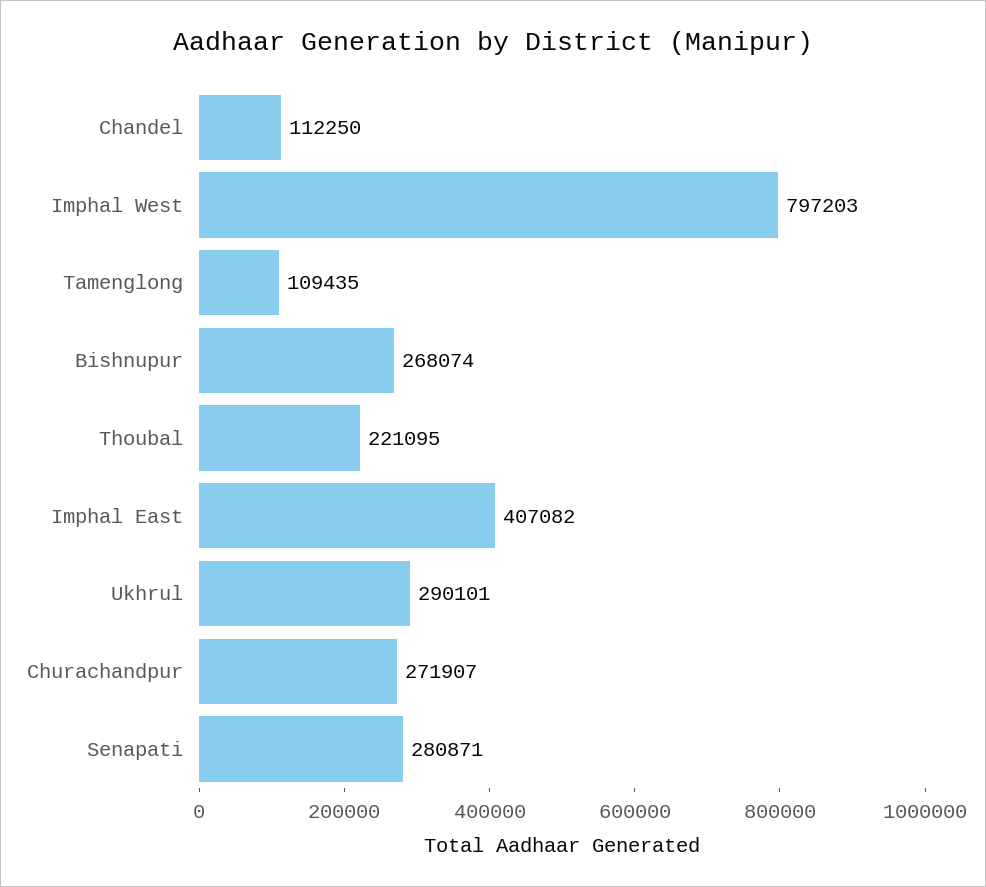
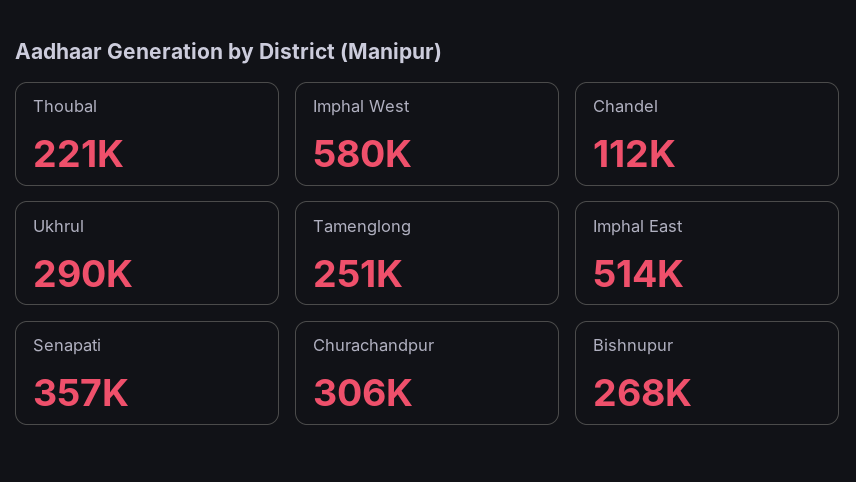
Imphal West: 797203 -> 580000
Tamenglong: 109435 -> 251000
Imphal East: 407082 -> 514000
Churachandpur: 271907 -> 306000
Senapati: 280871 -> 357000

